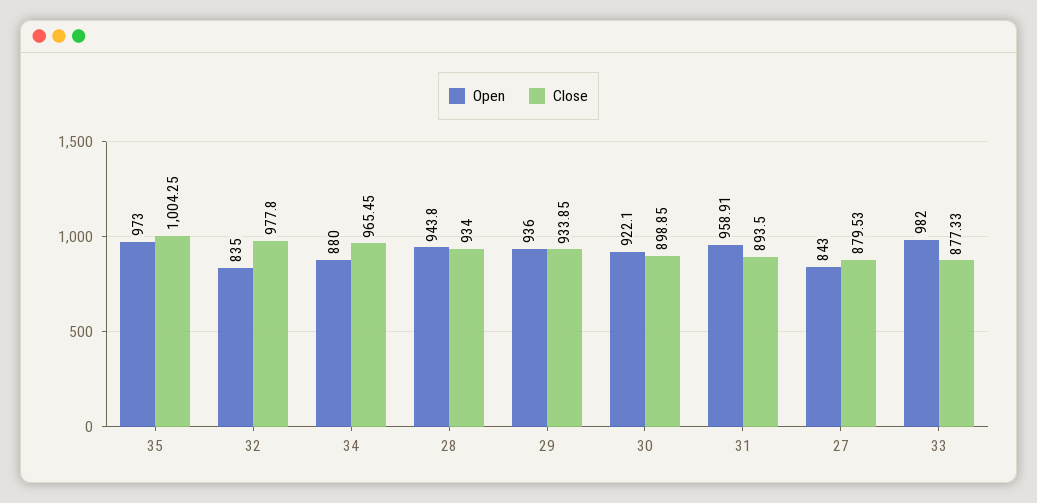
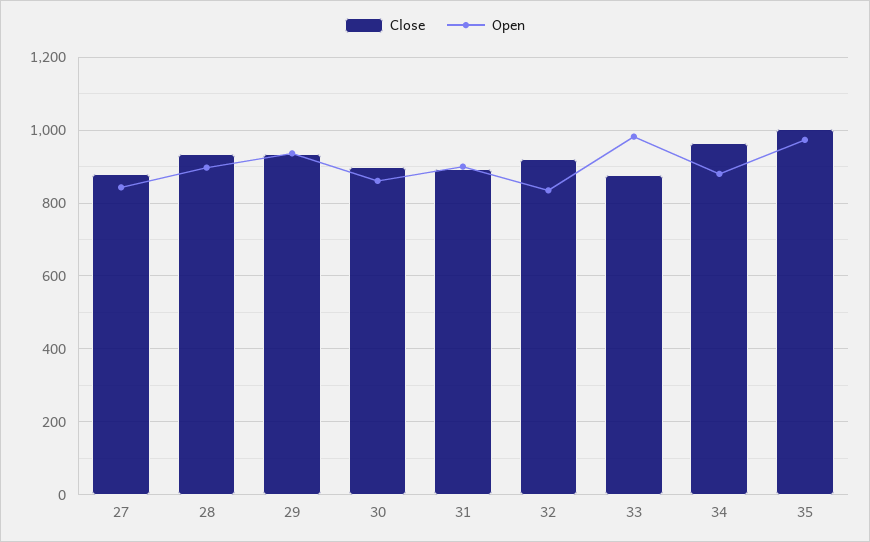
Close, 32: 977.8 -> 920
Open, 28: 943.8 -> 900
Open, 30: 922.1 -> 860
Open, 31: 958.91 -> 900

